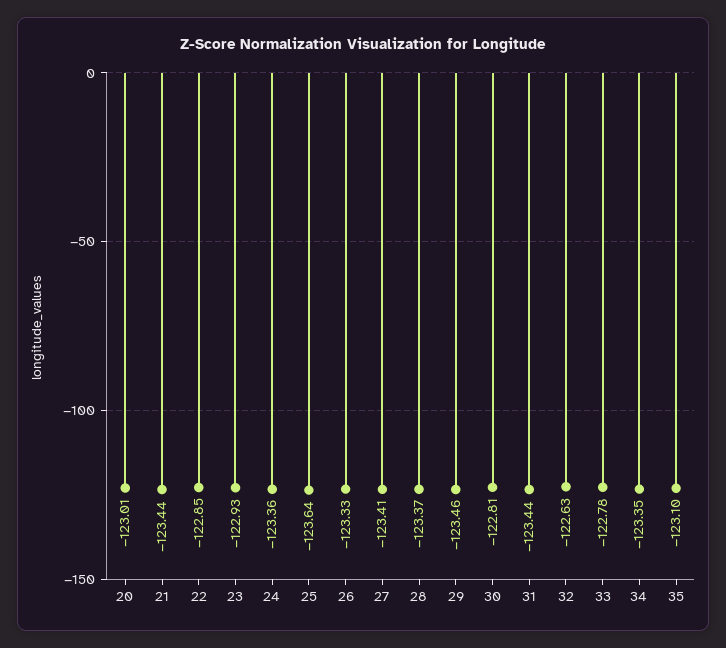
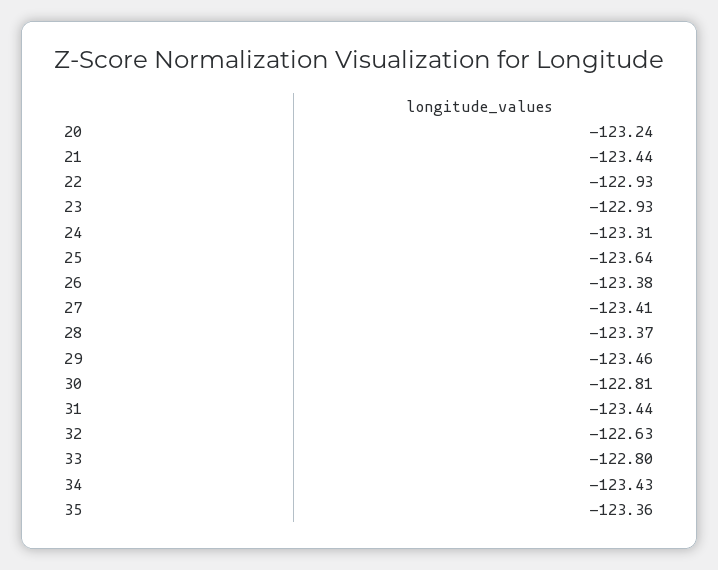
20: -123.01 -> -123.24
22: -122.85 -> -122.93
24: -123.36 -> -123.31
26: -123.33 -> -123.38
33: -122.78 -> -122.8
34: -123.35 -> -123.43
35: -123.1 -> -123.36

